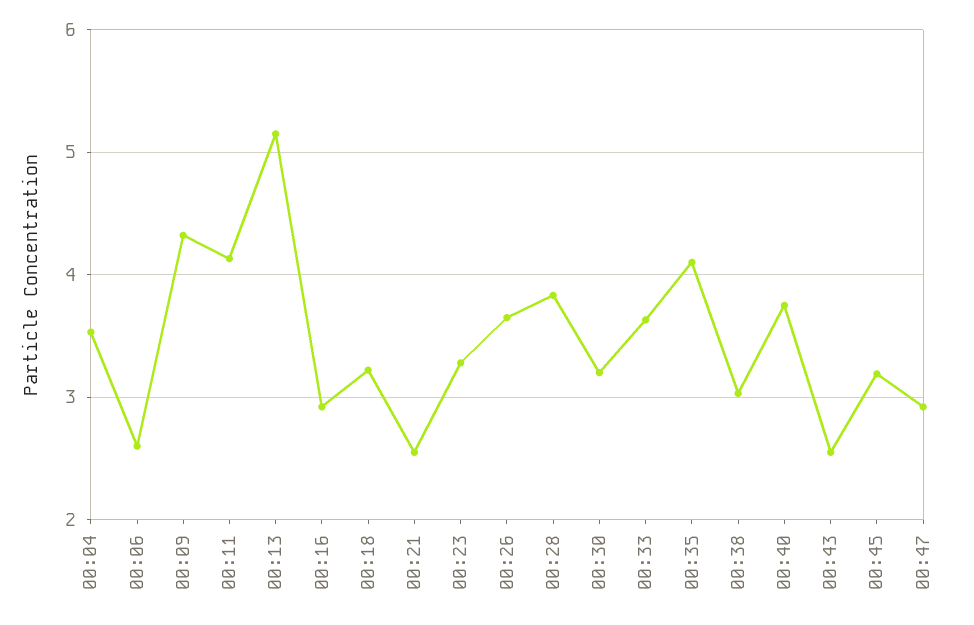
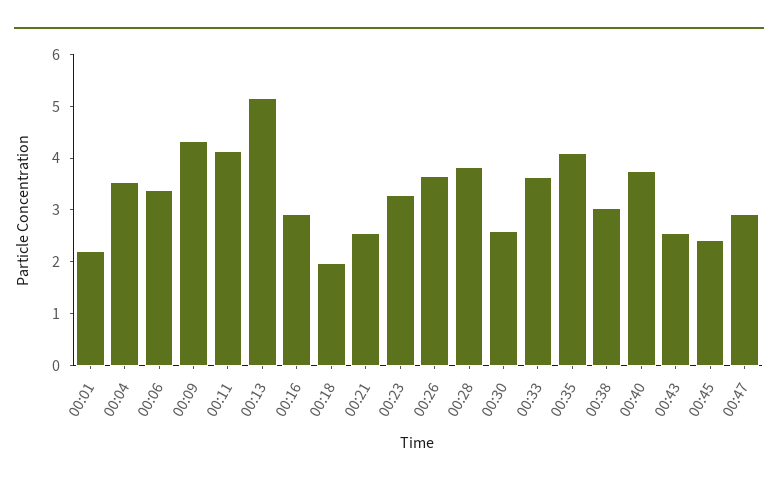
00:06: 2.6 -> 3.4
00:18: 3.2 -> 2
00:30: 3.2 -> 2.6
00:45: 3.2 -> 2.4
00:01: none -> 2.2

